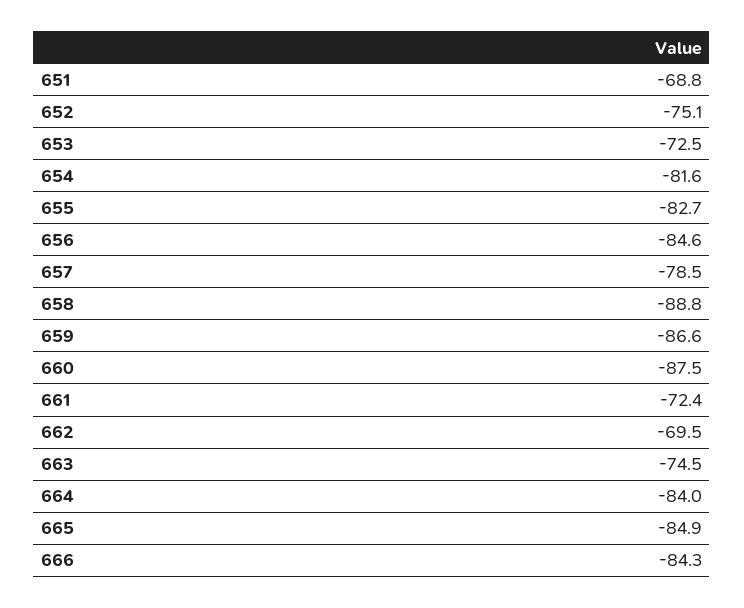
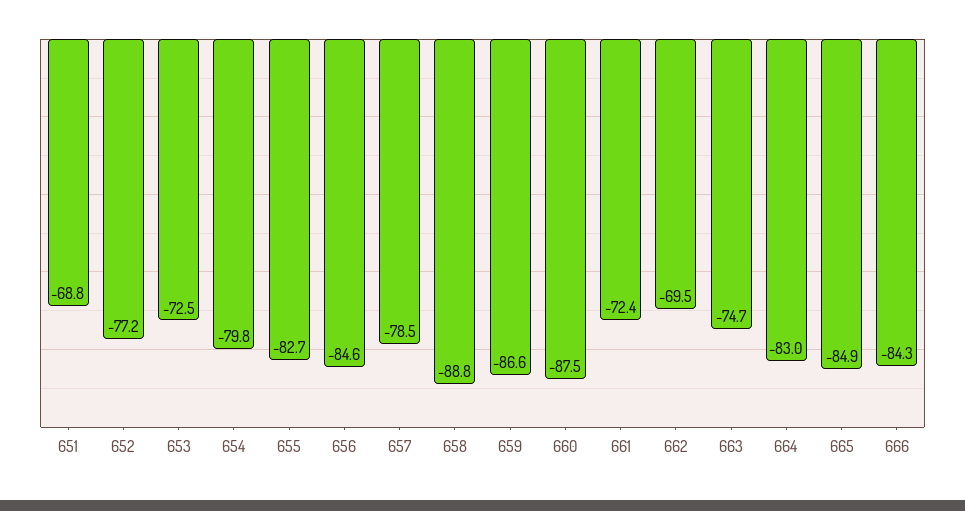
652: -75.1 -> -77.2
654: -81.6 -> -79.8
663: -74.5 -> -74.7
664: -84 -> -83

